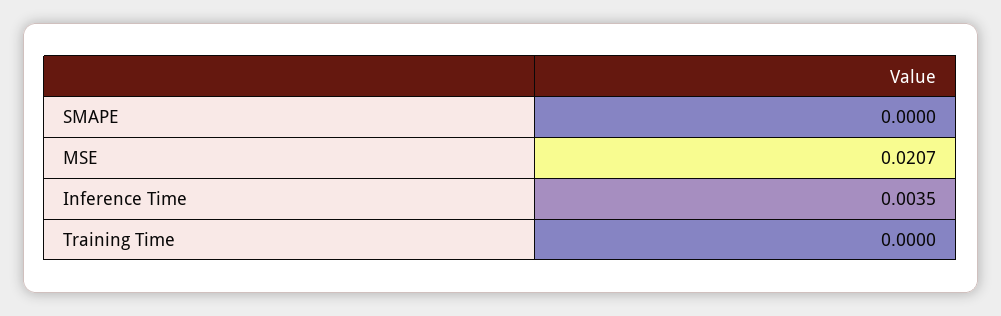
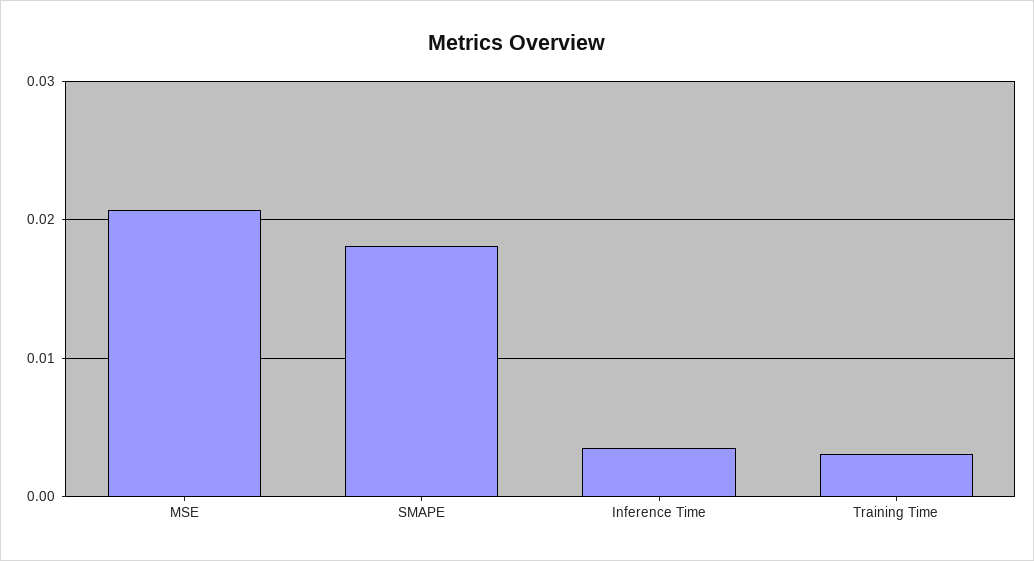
SMAPE: 0 -> 0.018
Training Time: 0 -> 0.003

